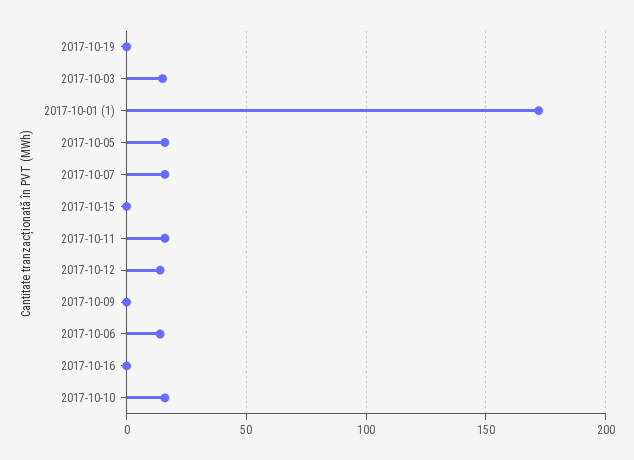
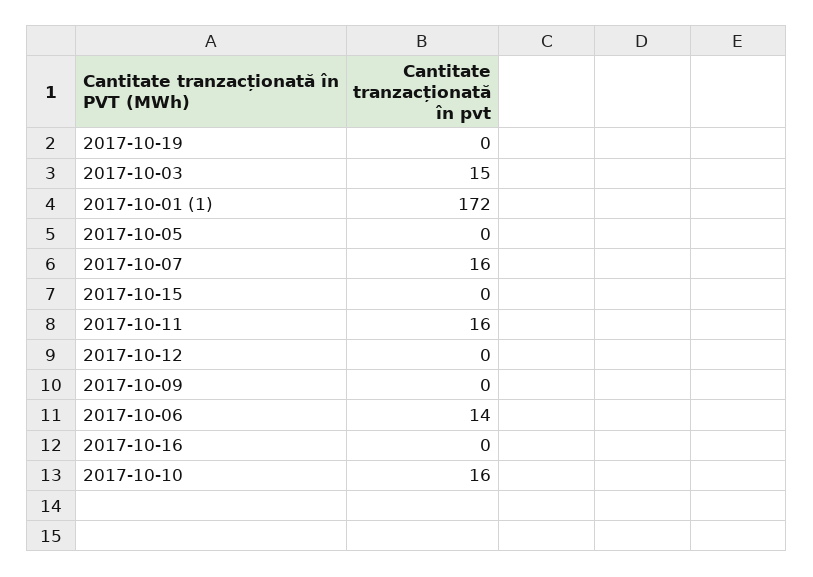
2017-10-05: 15 -> 0
2017-10-12: 15 -> 0

